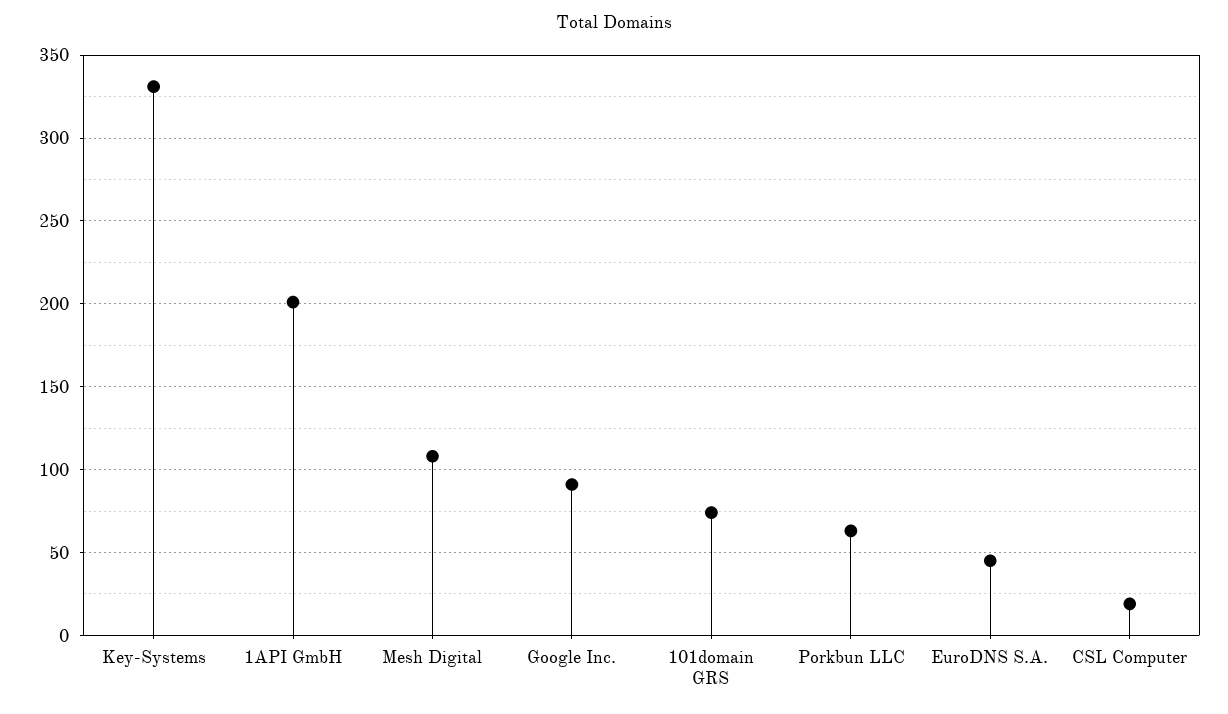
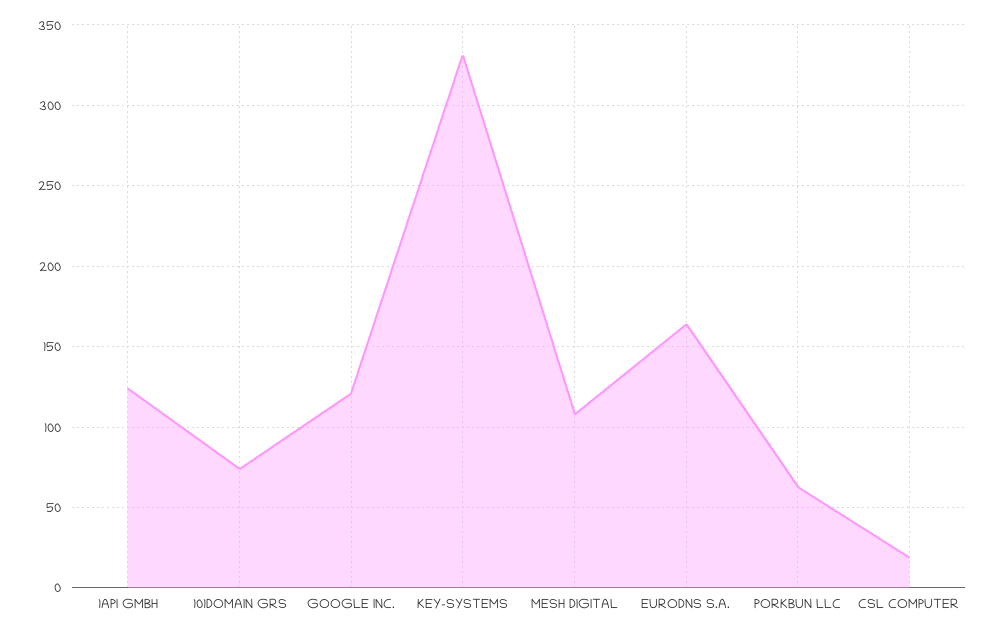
1API GmbH: 200 -> 125
Google Inc.: 90 -> 120
EuroDNS S.A.: 45 -> 165

